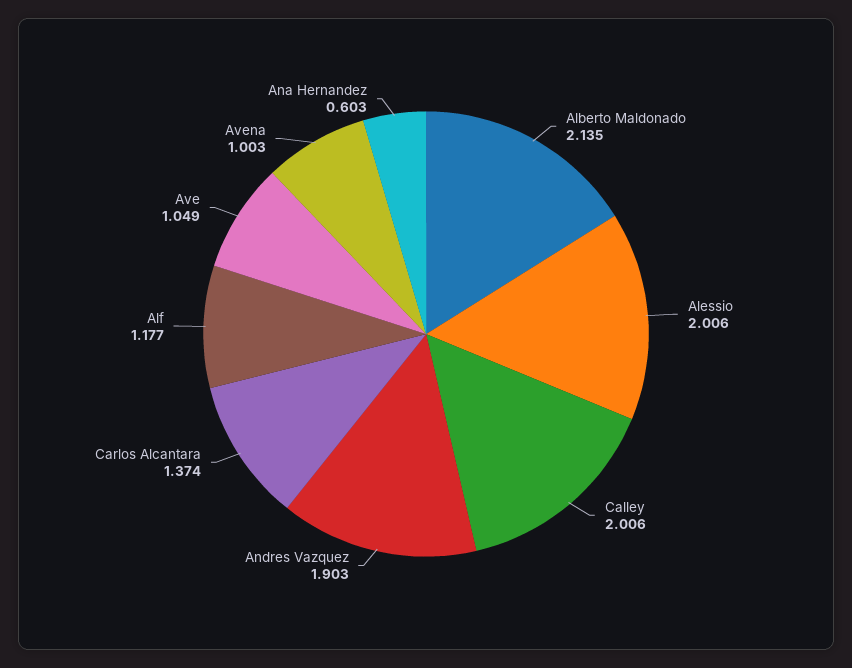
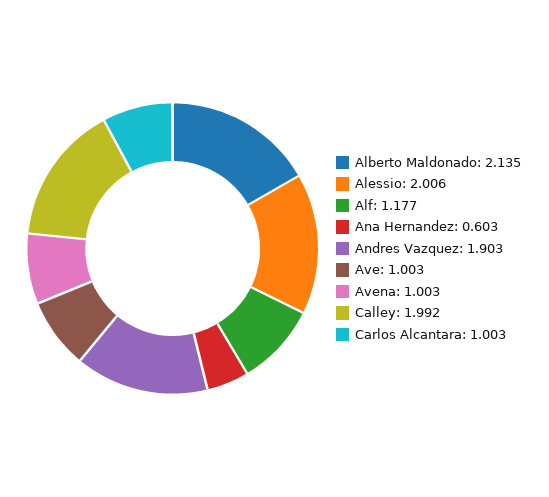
Calley: 2.006 -> 1.992
Carlos Alcantara: 1.374 -> 1.003
Ave: 1.049 -> 1.003

